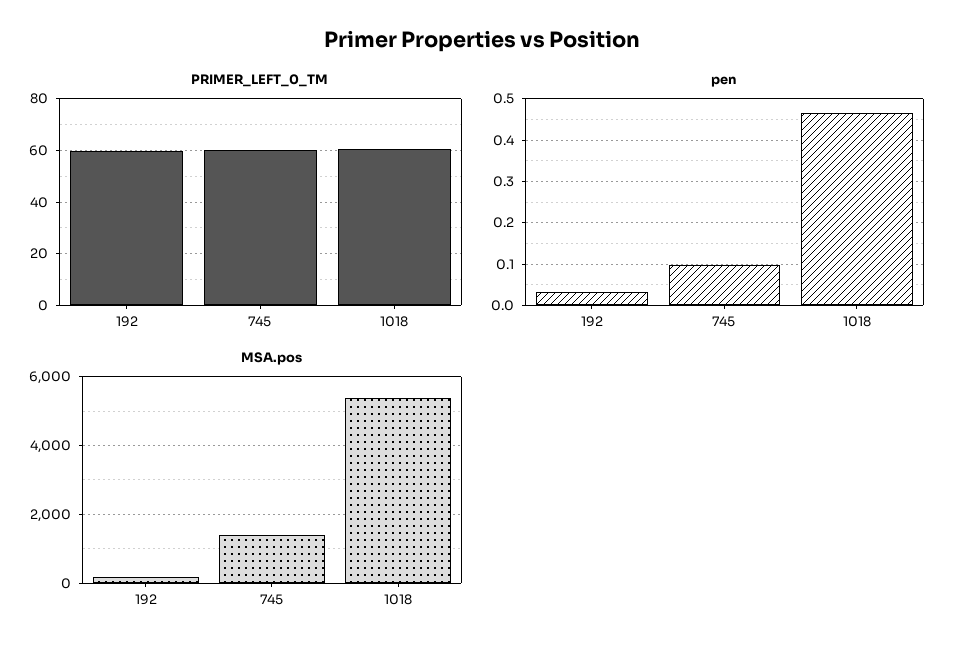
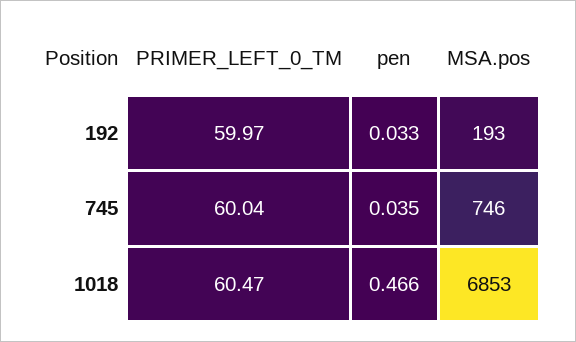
pen, 745: 0.1 -> 0.035
MSA.pos, 745: 1400 -> 746
MSA.pos, 1018: 5400 -> 6853

